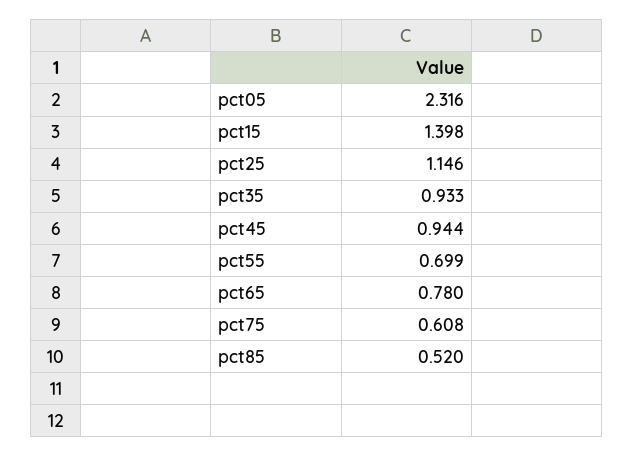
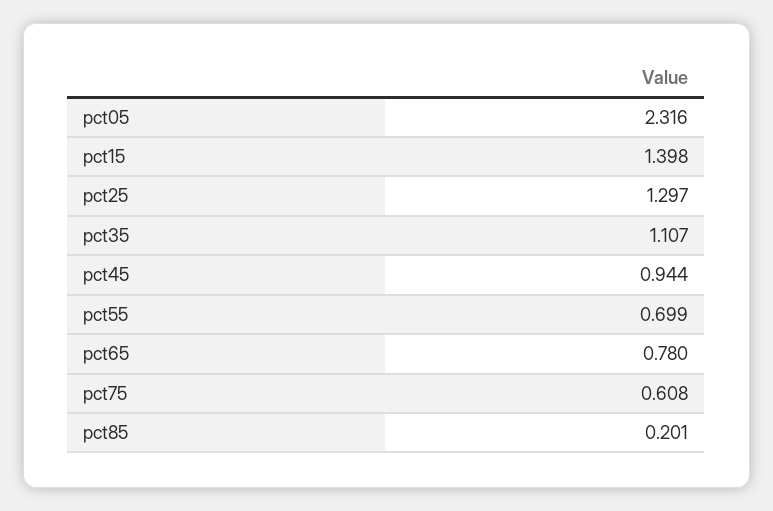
pct25: 1.146 -> 1.297
pct35: 0.933 -> 1.107
pct85: 0.52 -> 0.201

